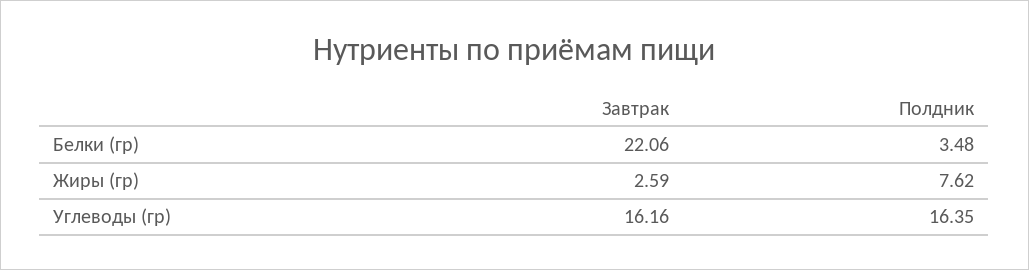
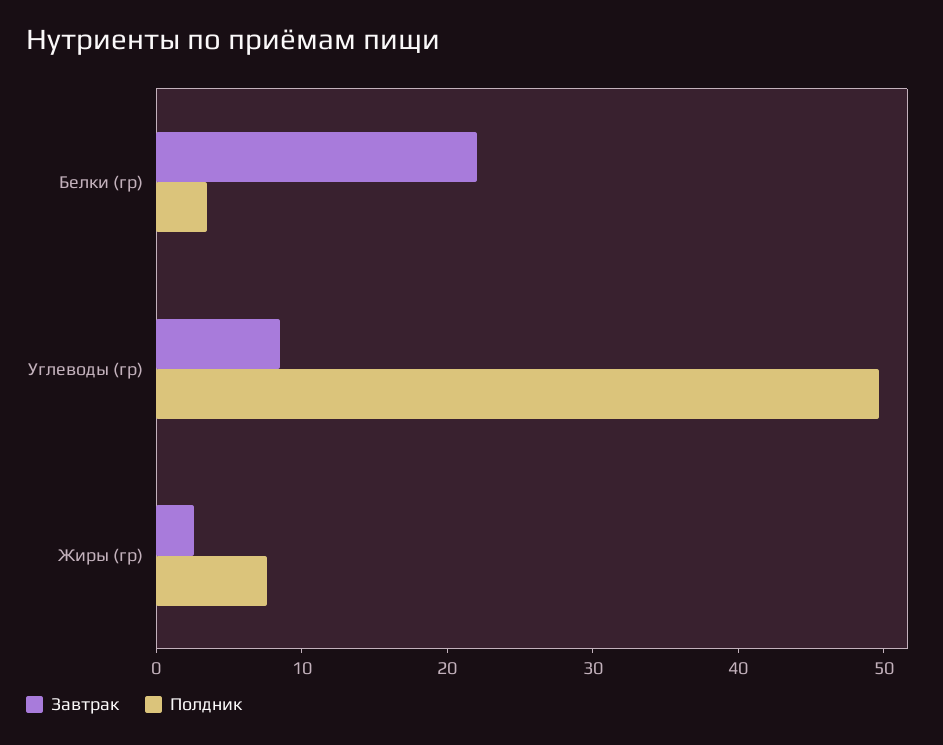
Завтрак, Углеводы (гр): 16.16 -> 8
Полдник, Углеводы (гр): 16.35 -> 50

